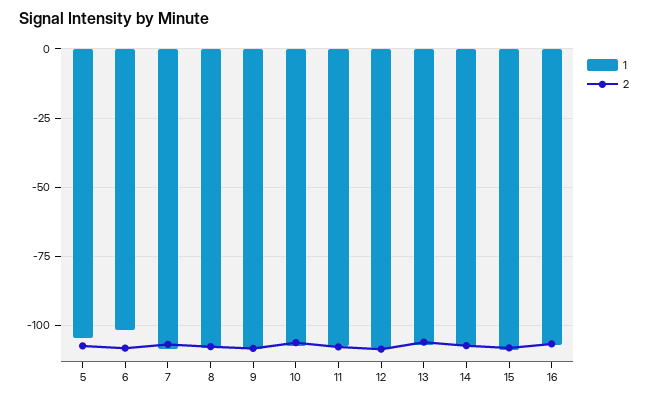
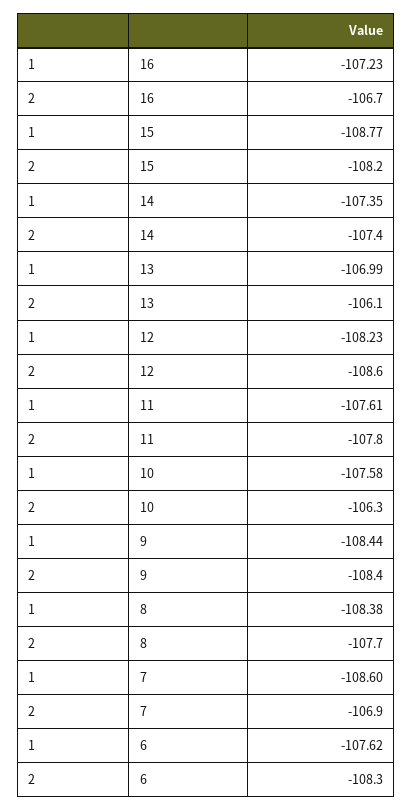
1, 5: -105 -> none
2, 5: -107.5 -> none
1, 6: -102.5 -> -107.62

